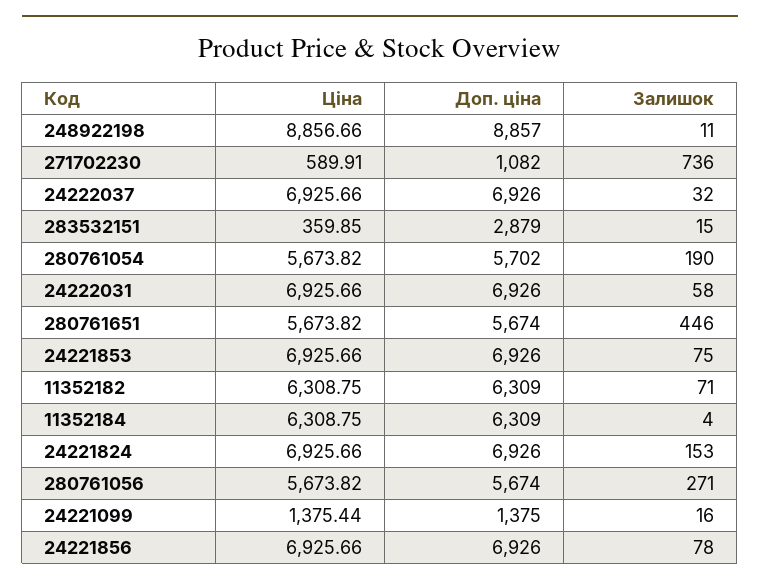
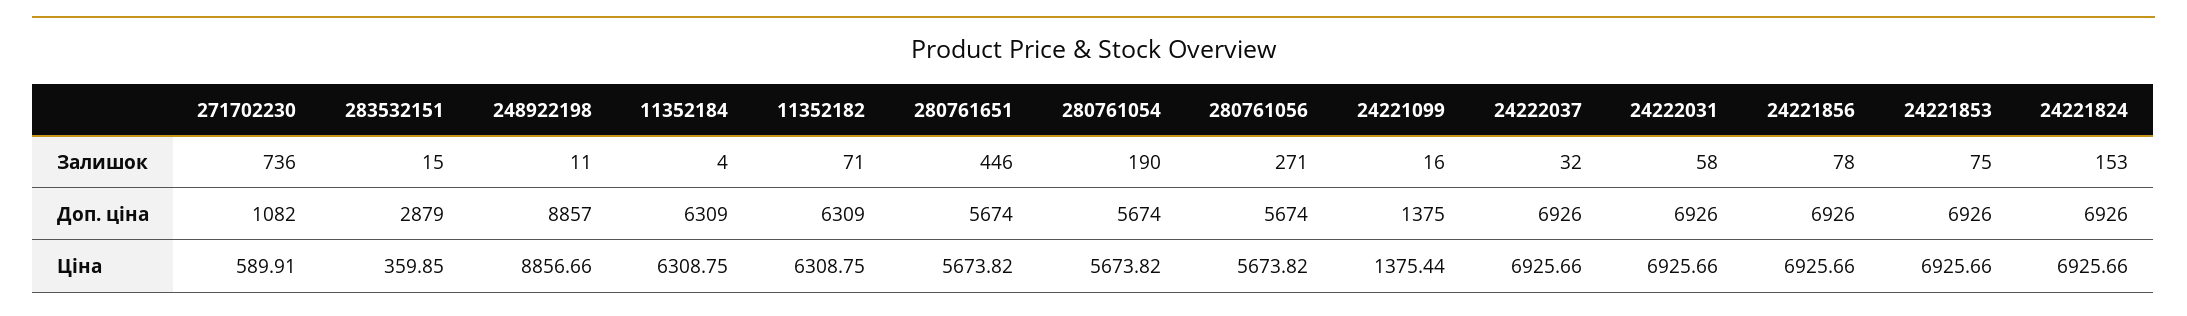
Доп. ціна, 280761054: 5702 -> 5674

